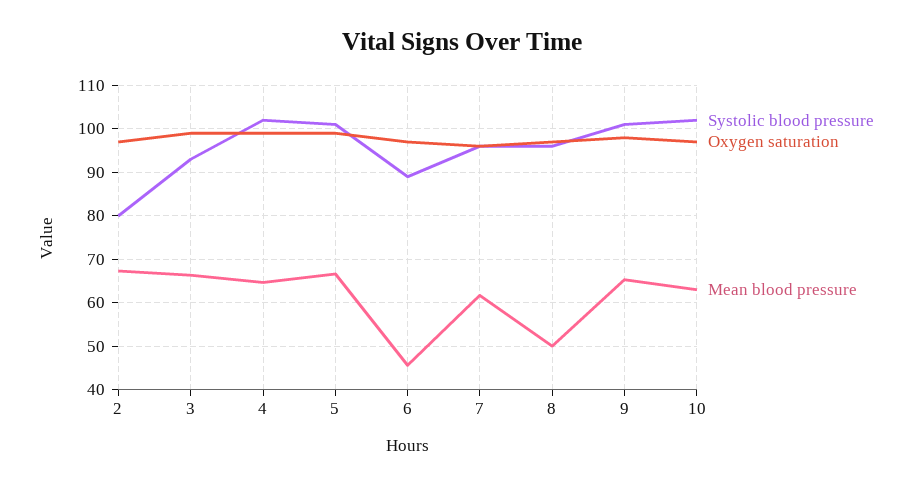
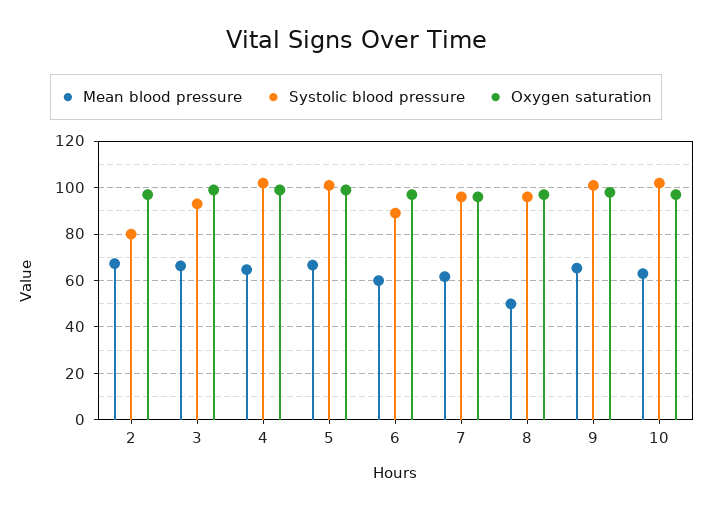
Mean blood pressure, 6: 46 -> 60

